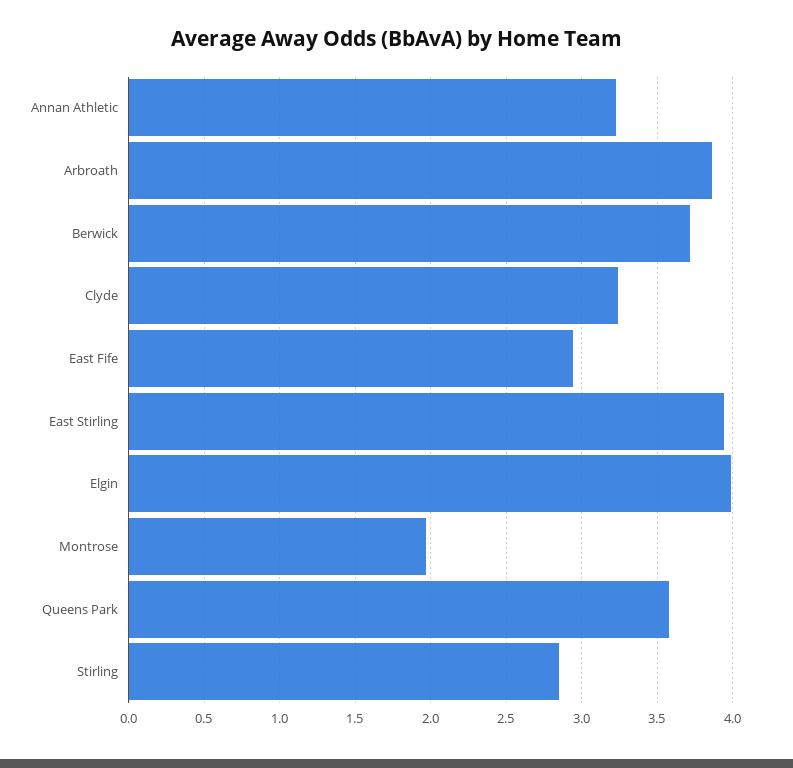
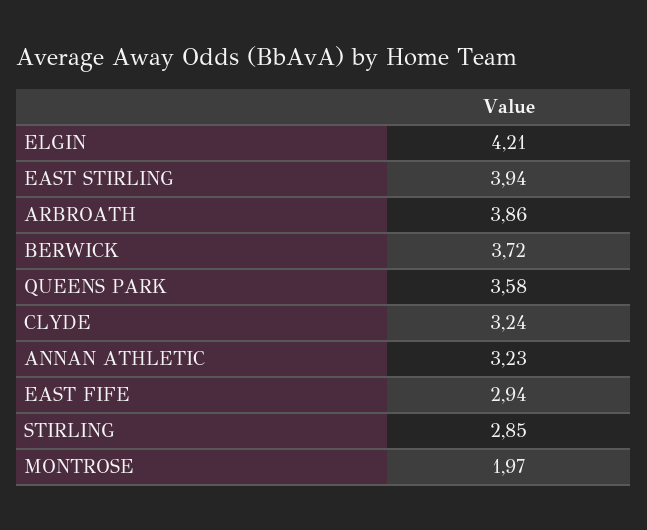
Elgin: 4 -> 4.21

